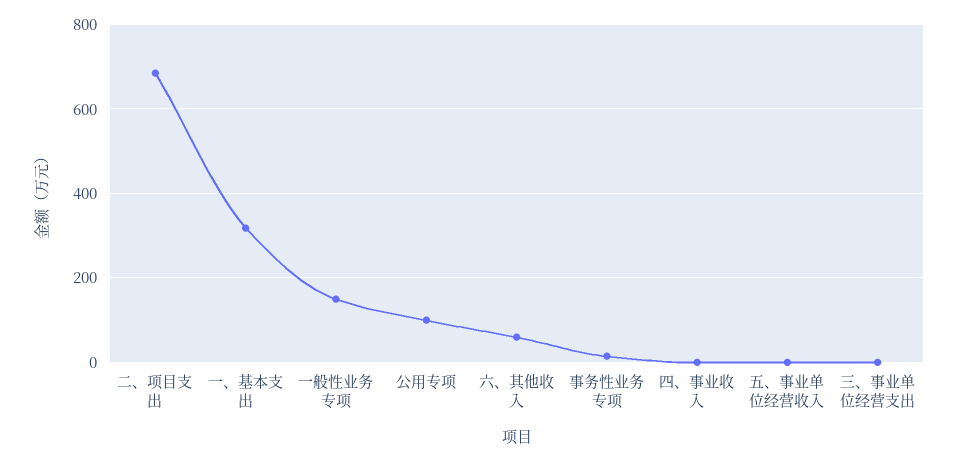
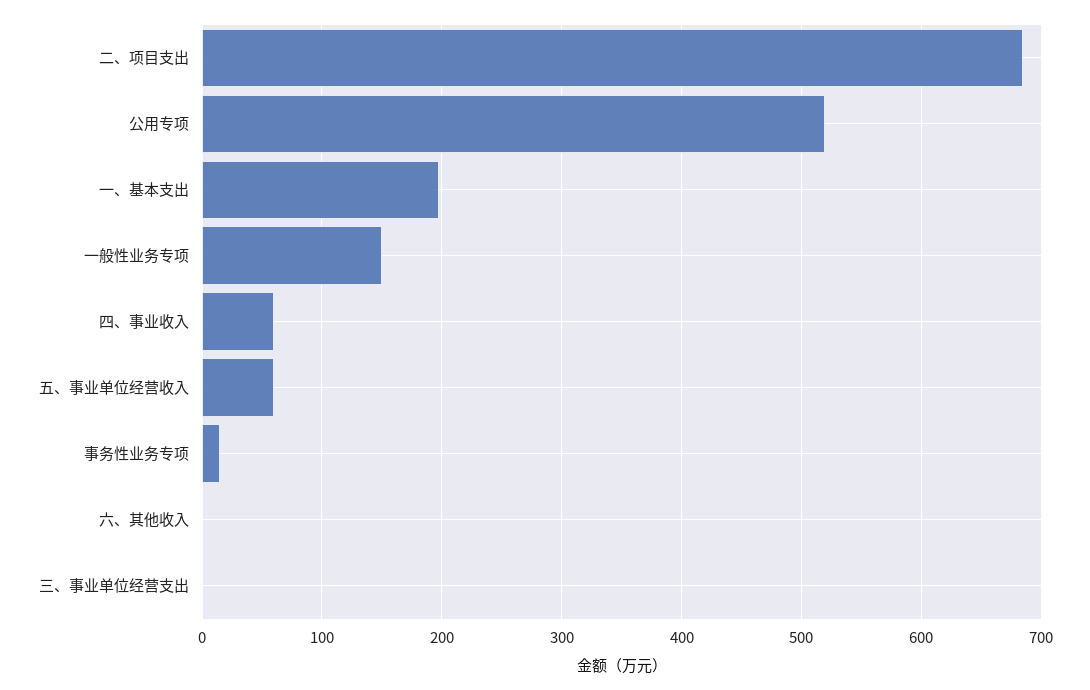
一、基本支出: 320 -> 200
公用专项: 100 -> 520
六、其他收入: 60 -> 0
四、事业收入: 0 -> 60
五、事业单位经营收入: 0 -> 60

